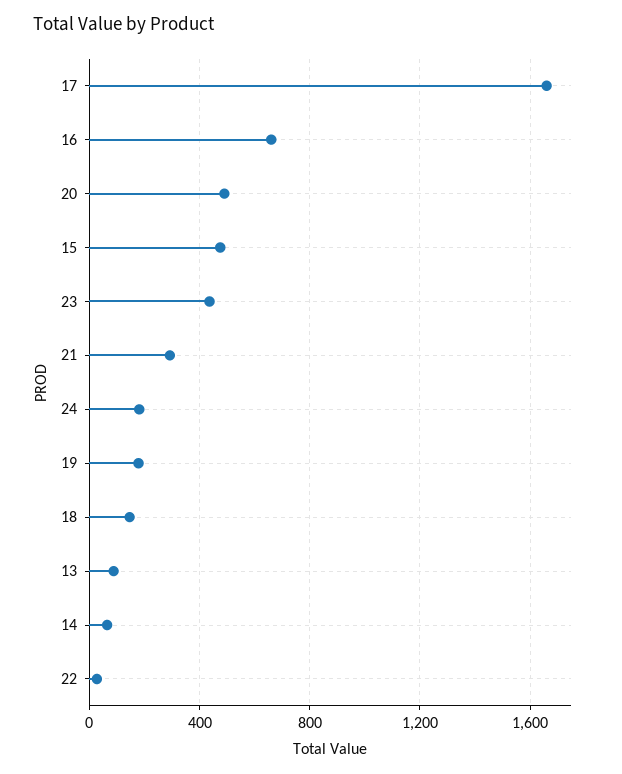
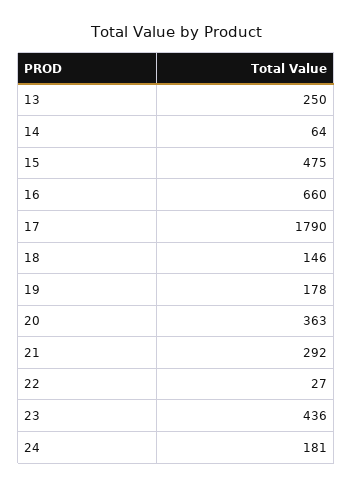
17: 1650 -> 1790
20: 500 -> 363
13: 100 -> 250

